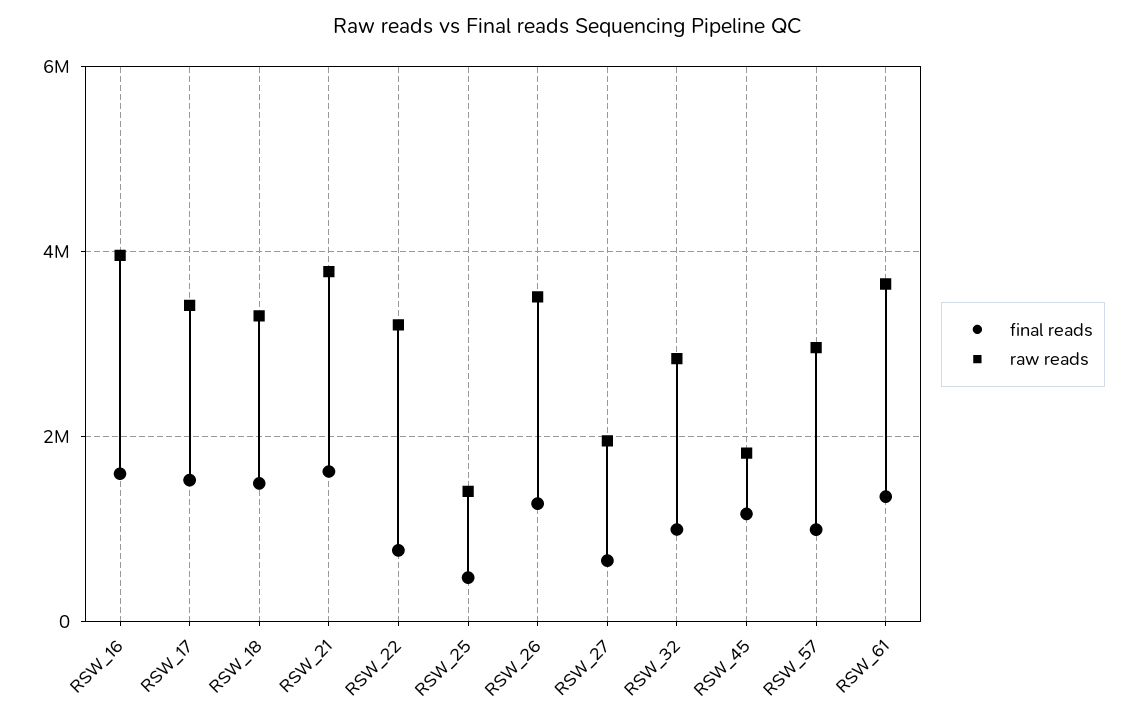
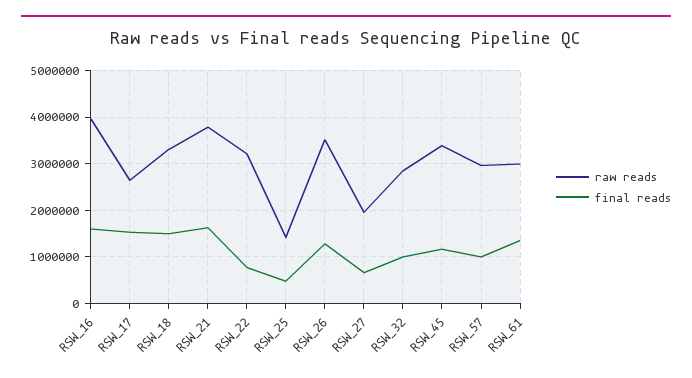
raw reads, RSW_17: 3400000 -> 2600000
raw reads, RSW_45: 1800000 -> 3400000
raw reads, RSW_61: 3600000 -> 3000000

